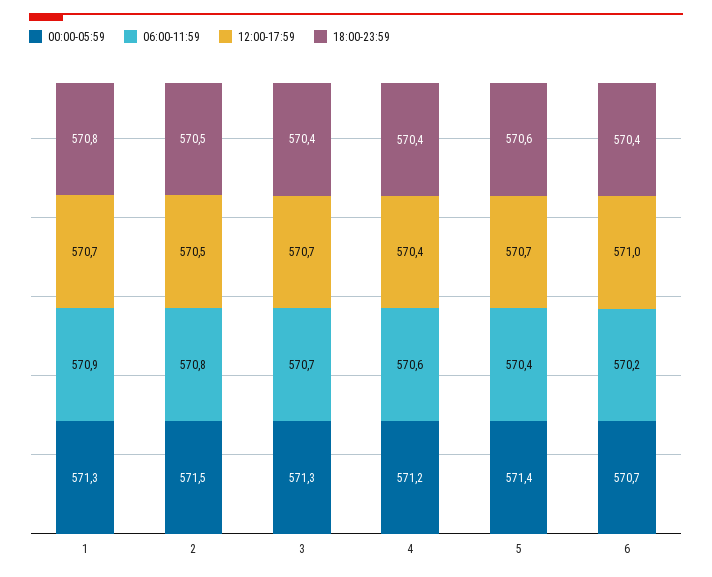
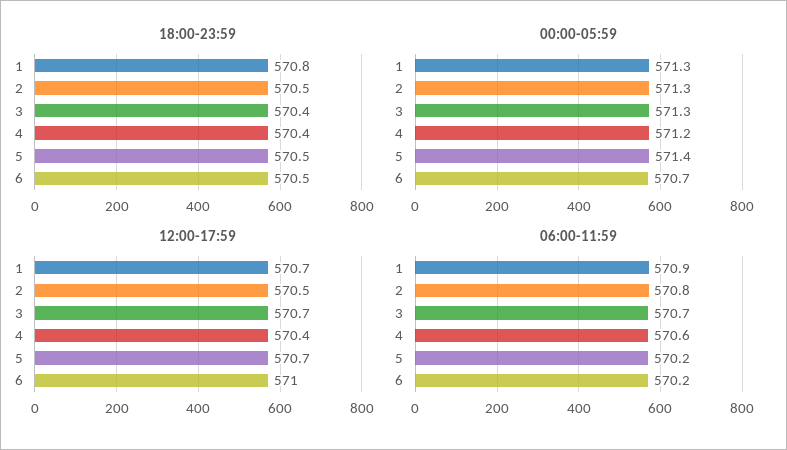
00:00-05:59, 2: 571.5 -> 571.3
06:00-11:59, 5: 570.4 -> 570.2
18:00-23:59, 5: 570.6 -> 570.5
18:00-23:59, 6: 570.4 -> 570.5

